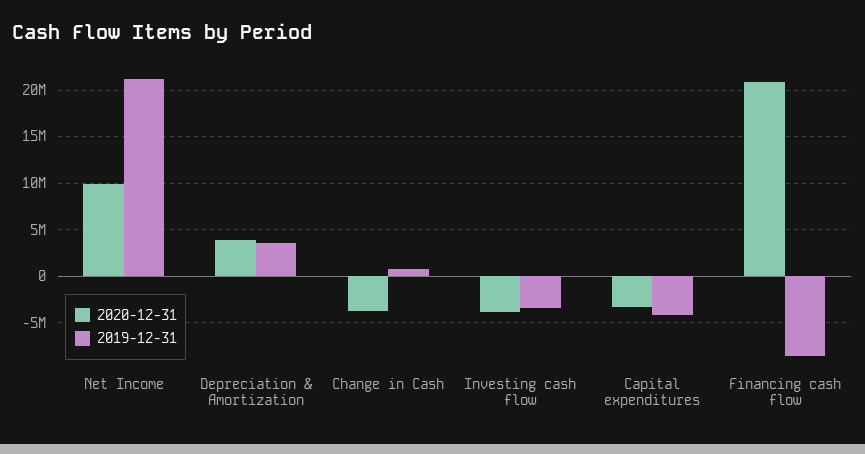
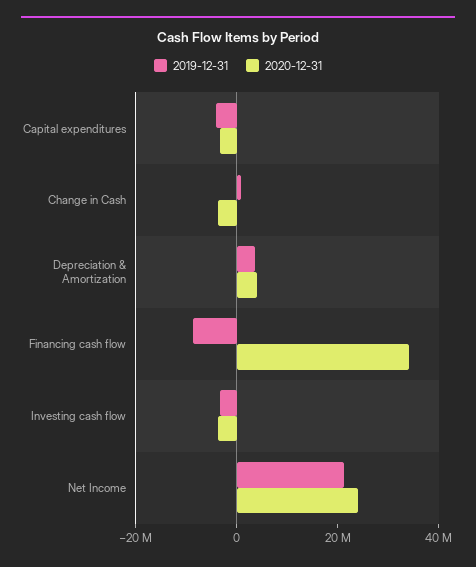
2020-12-31, Net Income: 10000000 -> 25000000
2020-12-31, Financing cash flow: 21000000 -> 35000000

